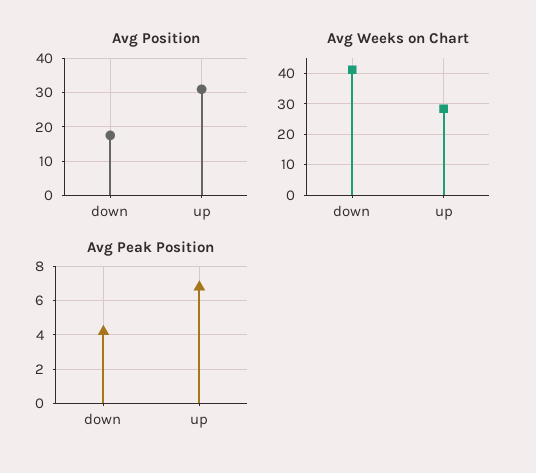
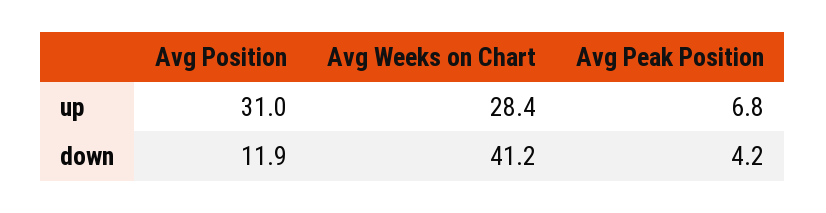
Avg Position, down: 18 -> 11.9

